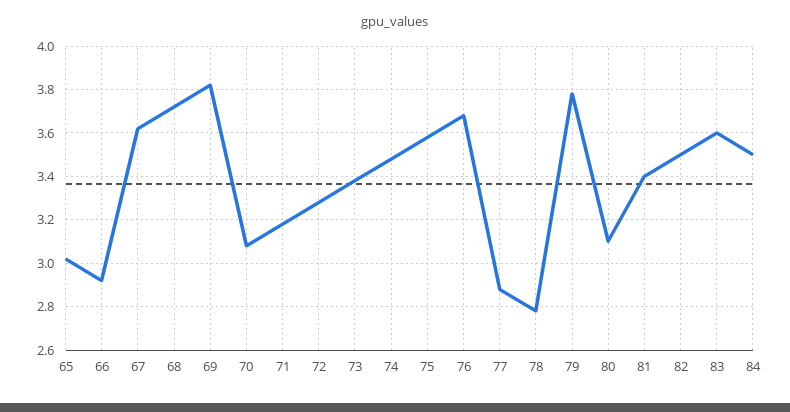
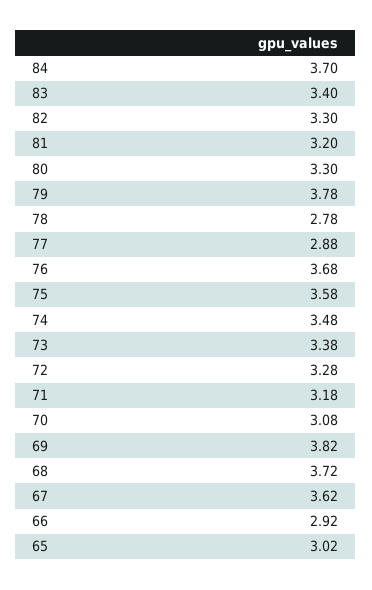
80: 3.1 -> 3.3
81: 3.4 -> 3.2
82: 3.5 -> 3.3
83: 3.6 -> 3.4
84: 3.5 -> 3.7

